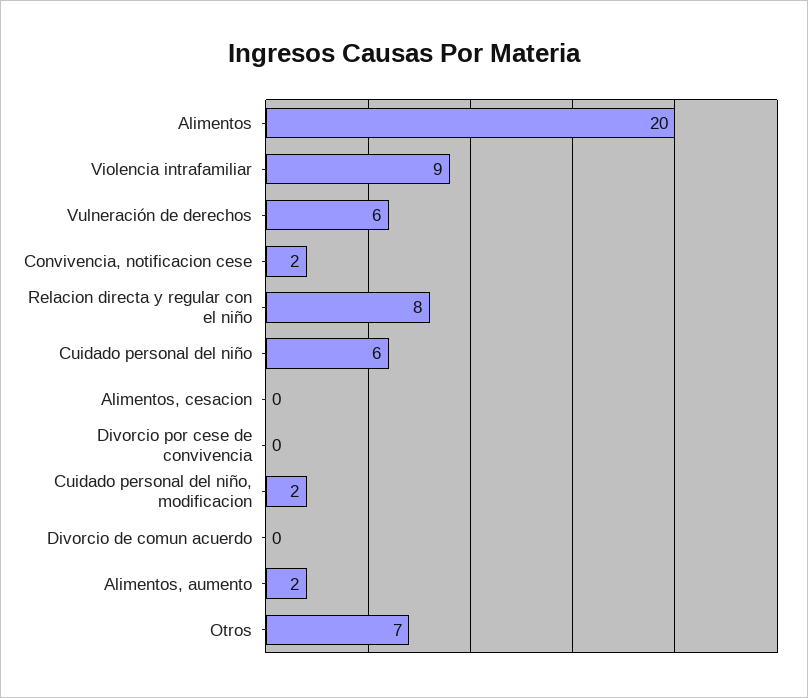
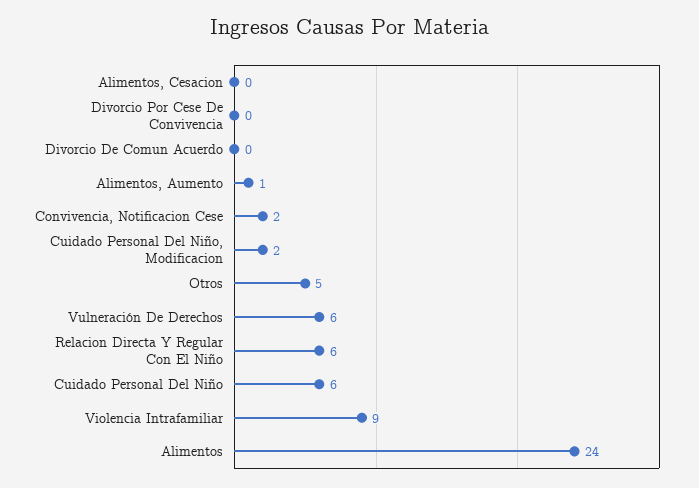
Alimentos: 20 -> 24
Relacion directa y regular con el niño: 8 -> 6
Alimentos, aumento: 2 -> 1
Otros: 7 -> 5

